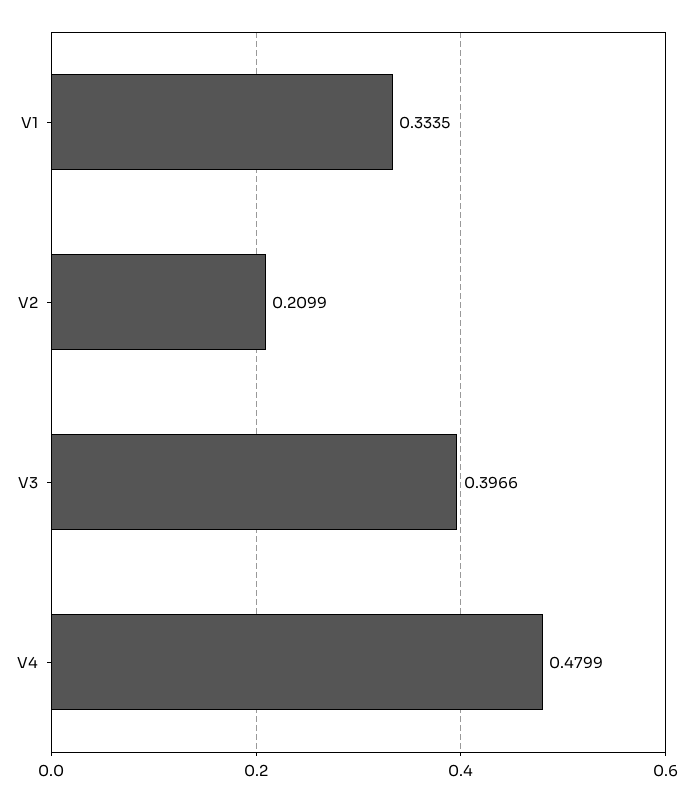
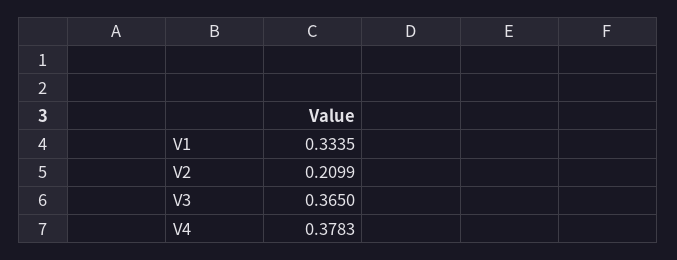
V3: 0.3966 -> 0.365
V4: 0.4799 -> 0.3783

